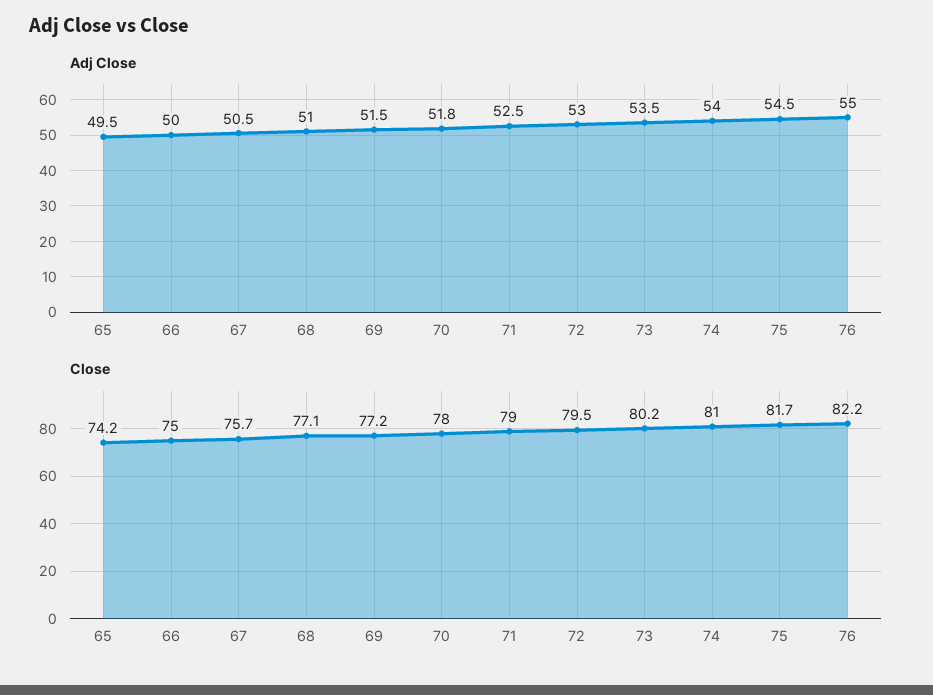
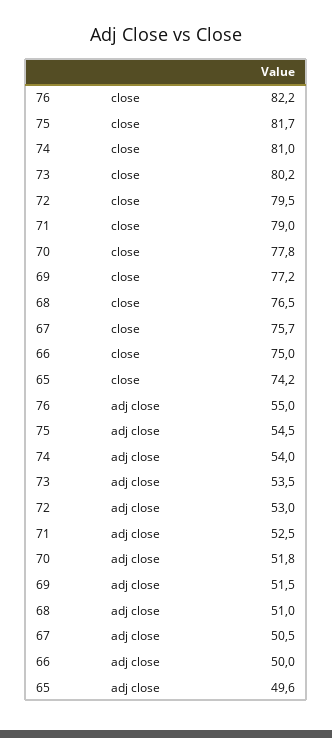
Adj Close, 65: 49.5 -> 49.6
Close, 68: 77.1 -> 76.5
Close, 70: 78 -> 77.8

